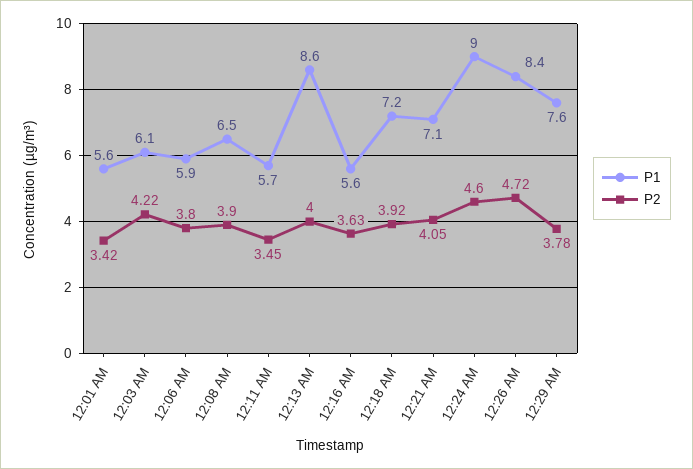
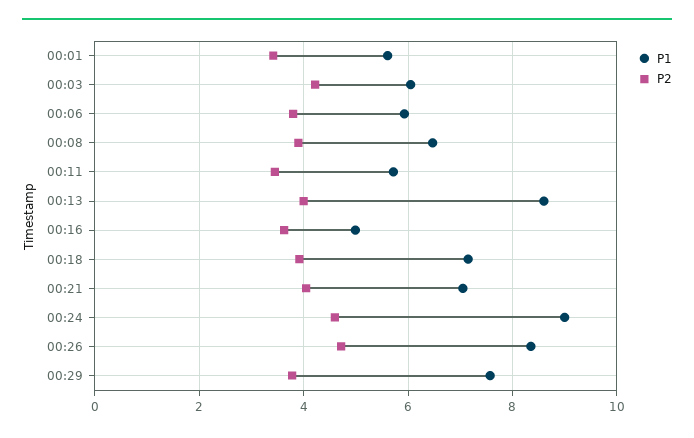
P1, 12:16 AM: 5.6 -> 5

